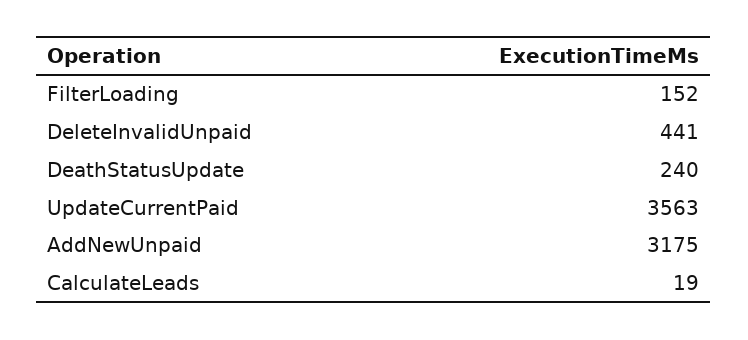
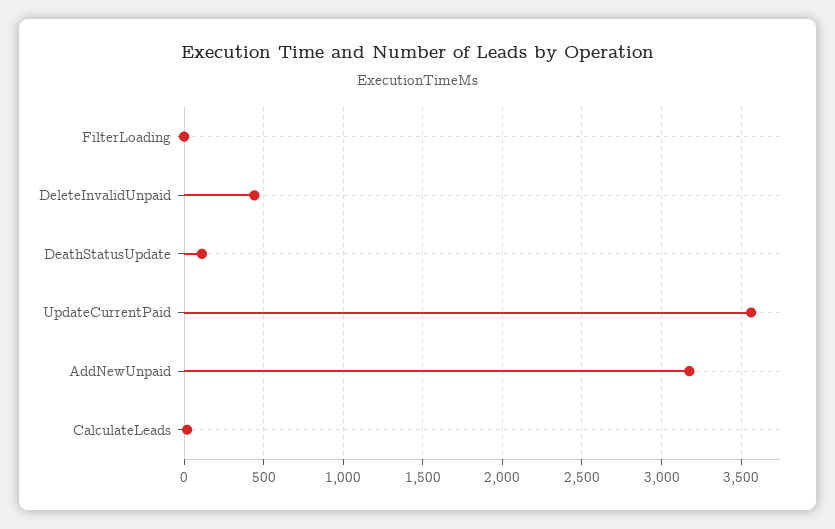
FilterLoading: 152 -> 0
DeathStatusUpdate: 240 -> 100

